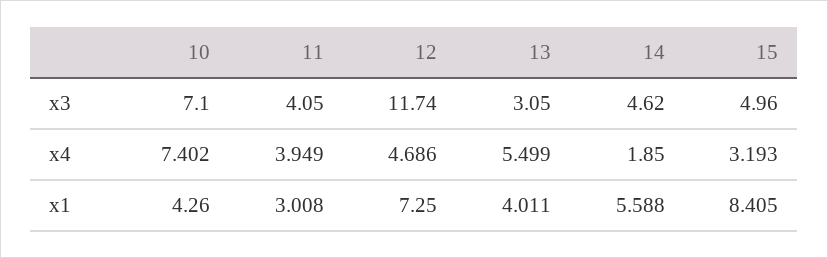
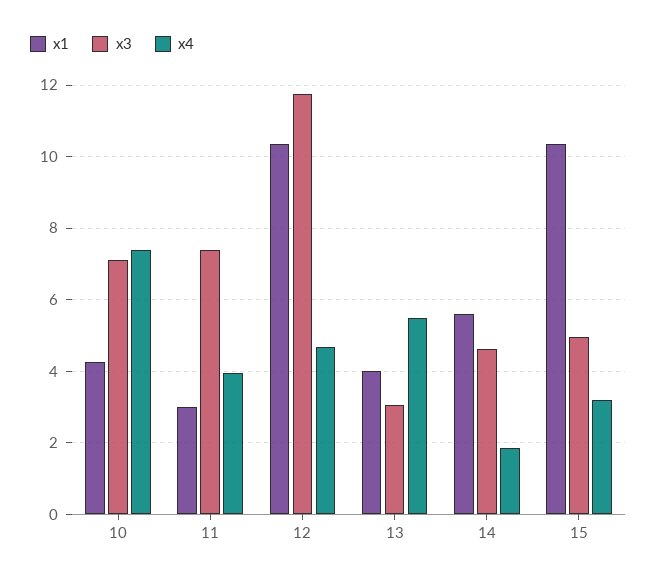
x3, 11: 4.05 -> 7.4
x1, 12: 7.25 -> 10.4
x1, 15: 8.405 -> 10.4

